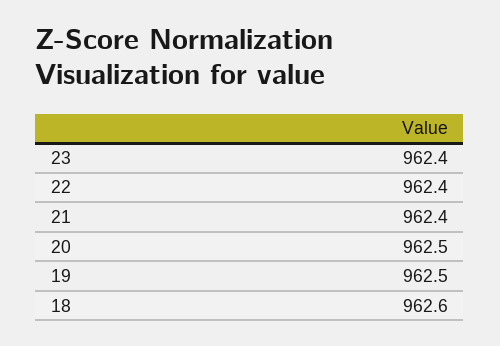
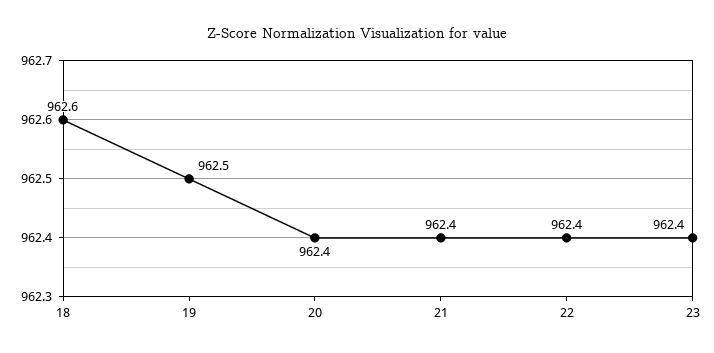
20: 962.5 -> 962.4

